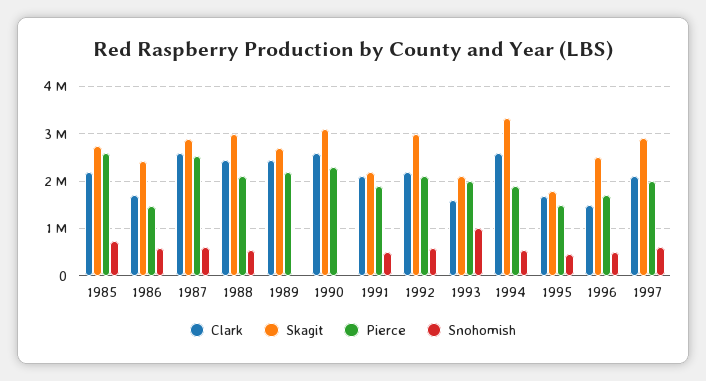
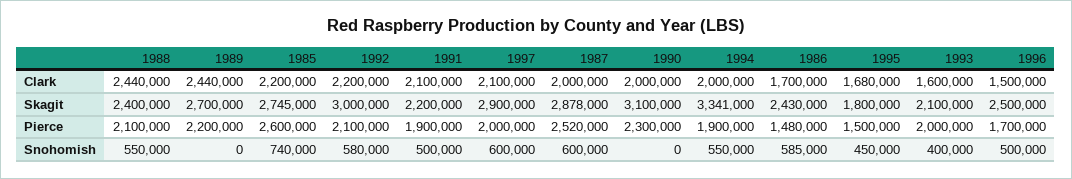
Clark, 1987: 2600000 -> 2000000
Skagit, 1988: 3000000 -> 2400000
Clark, 1990: 2600000 -> 2000000
Snohomish, 1993: 1000000 -> 400000
Clark, 1994: 2600000 -> 2000000

